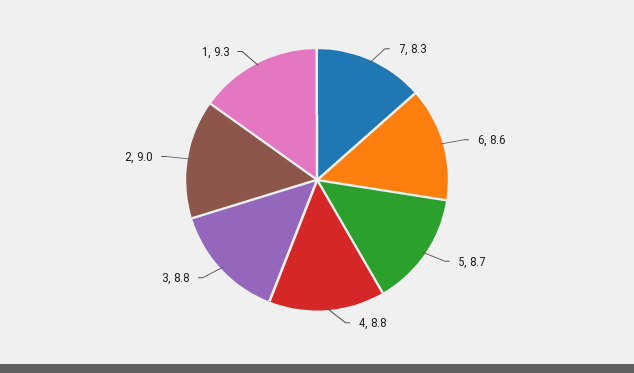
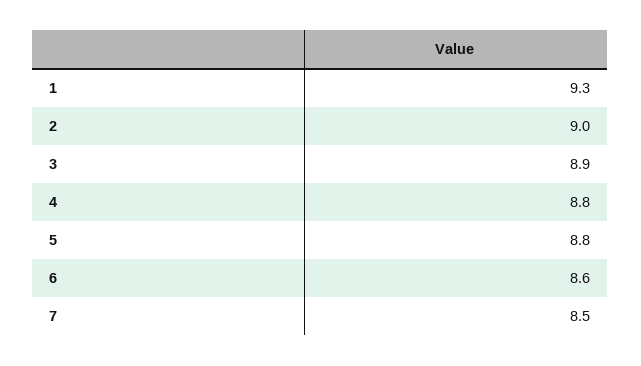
7: 8.3 -> 8.5
5: 8.7 -> 8.8
3: 8.8 -> 8.9

